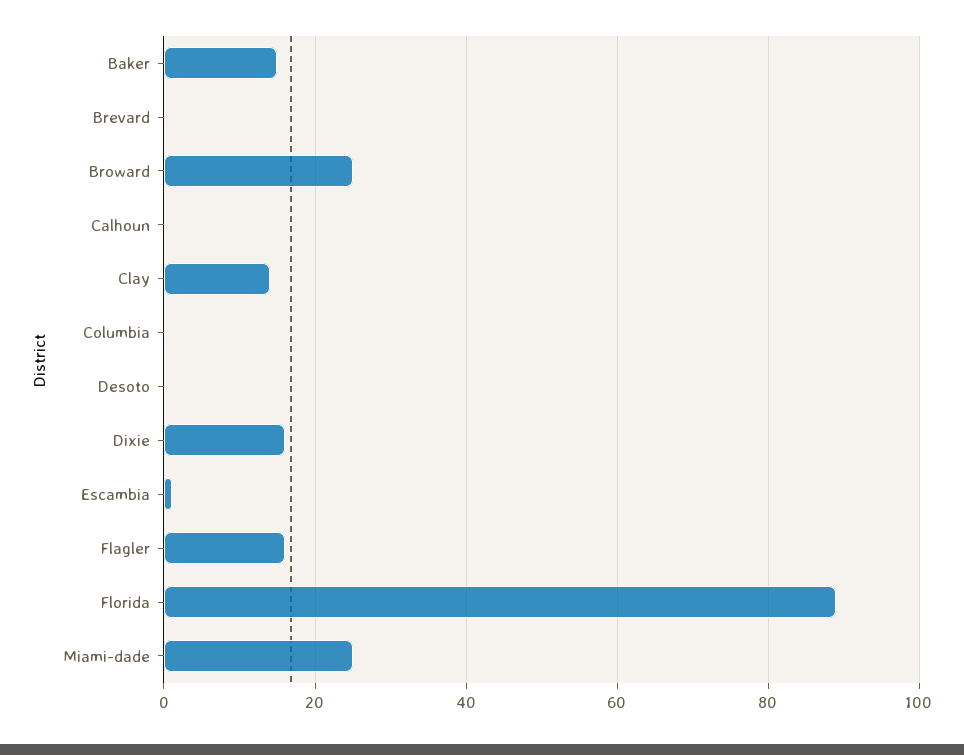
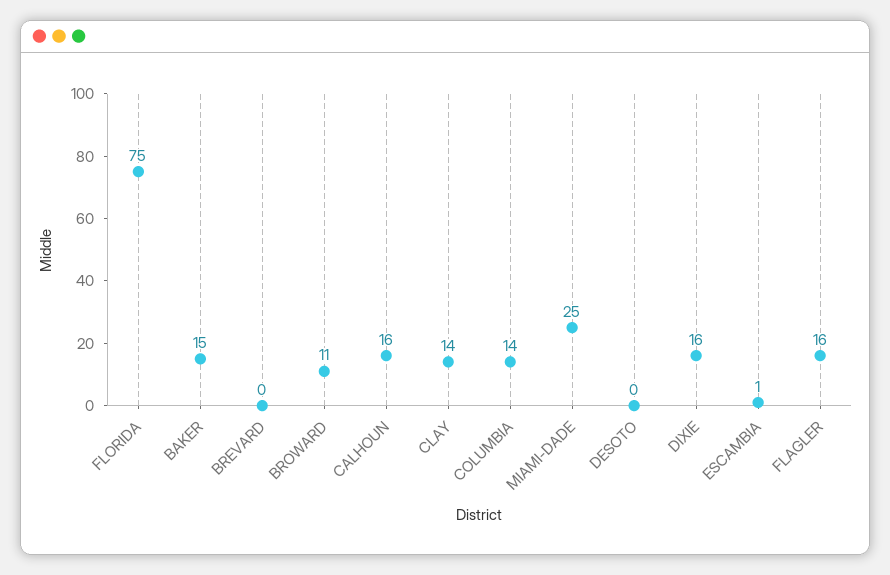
Broward: 25 -> 11
Calhoun: 0 -> 16
Columbia: 0 -> 14
Florida: 90 -> 75

